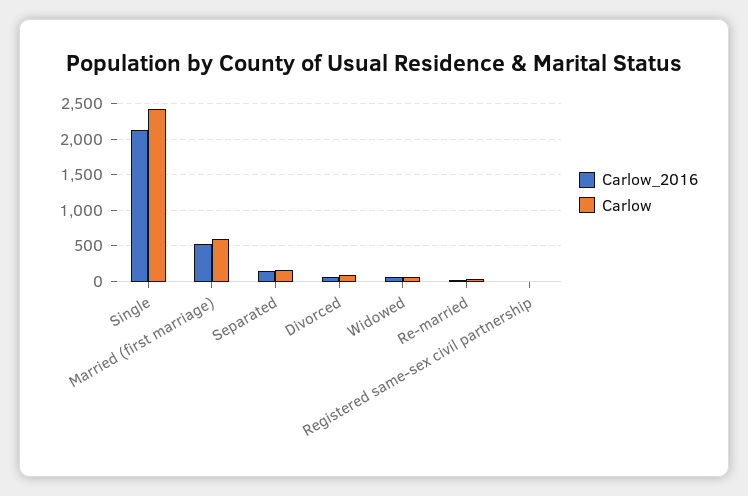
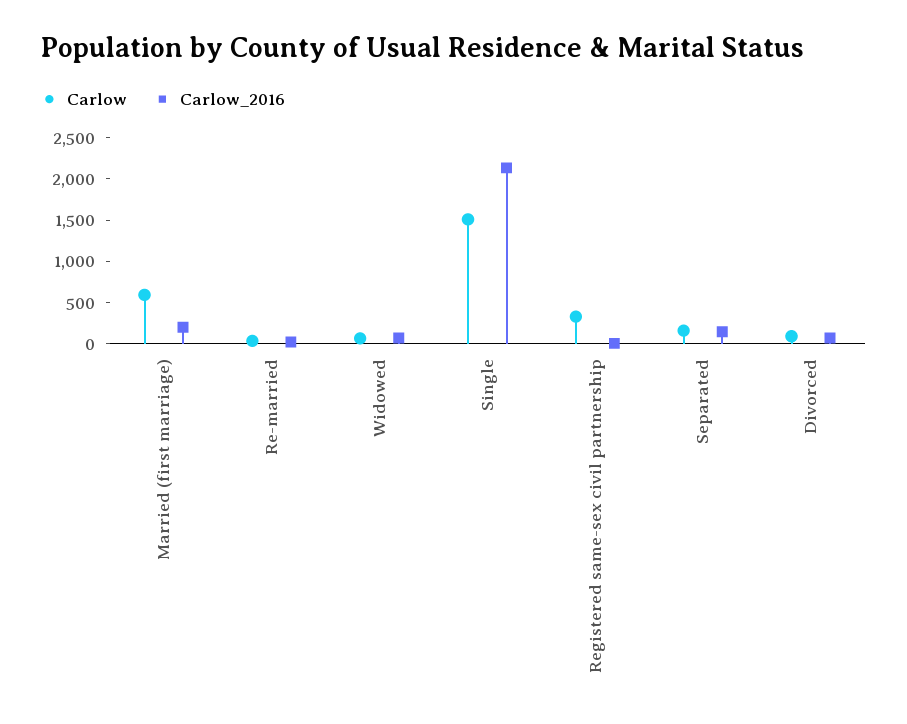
Carlow, Single: 2400 -> 1500
Carlow_2016, Married (first marriage): 500 -> 200
Carlow, Registered same-sex civil partnership: 0 -> 300

